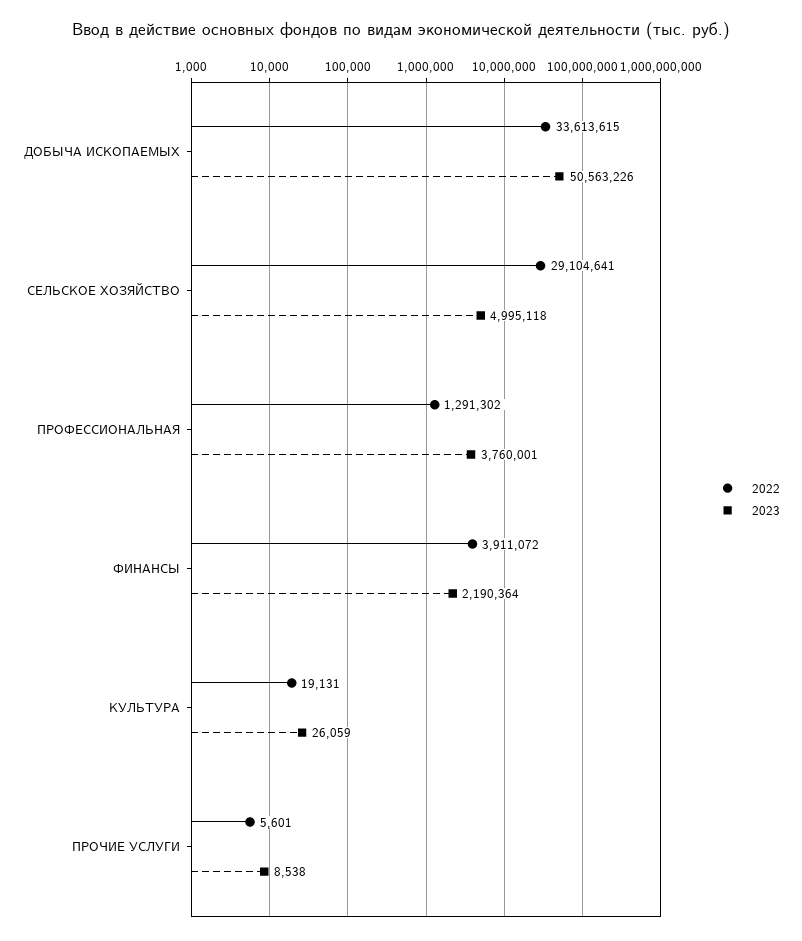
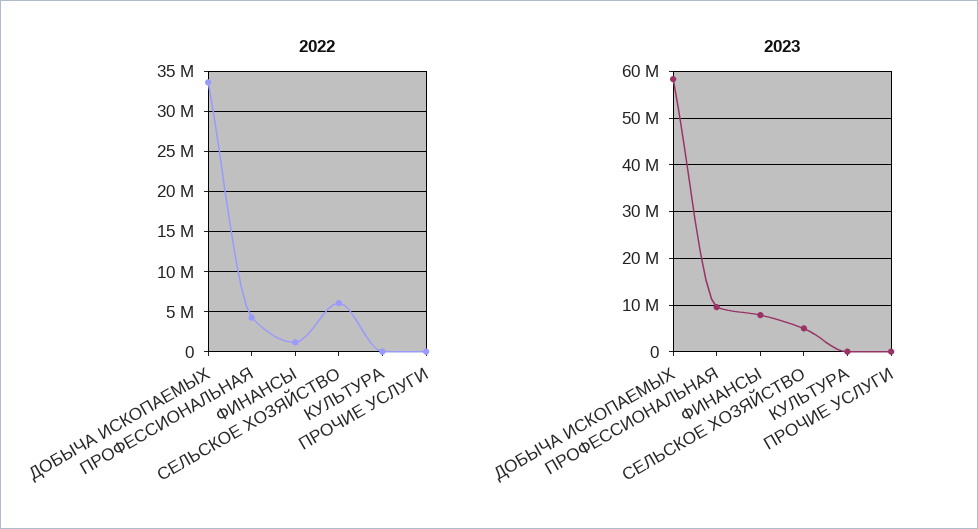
2023, ДОБЫЧА ИСКОПАЕМЫХ: 50563226 -> 58000000
2022, СЕЛЬСКОЕ ХОЗЯЙСТВО: 29104641 -> 6000000
2022, ПРОФЕССИОНАЛЬНАЯ: 1291302 -> 4000000
2023, ПРОФЕССИОНАЛЬНАЯ: 3760001 -> 10000000
2022, ФИНАНСЫ: 3911072 -> 1000000
2023, ФИНАНСЫ: 2190364 -> 8000000

